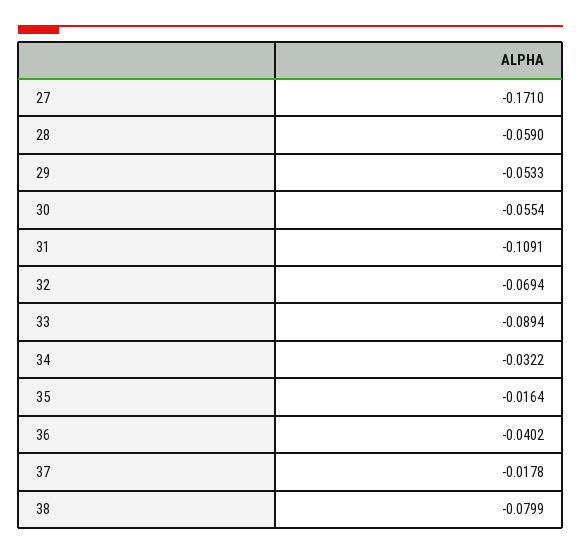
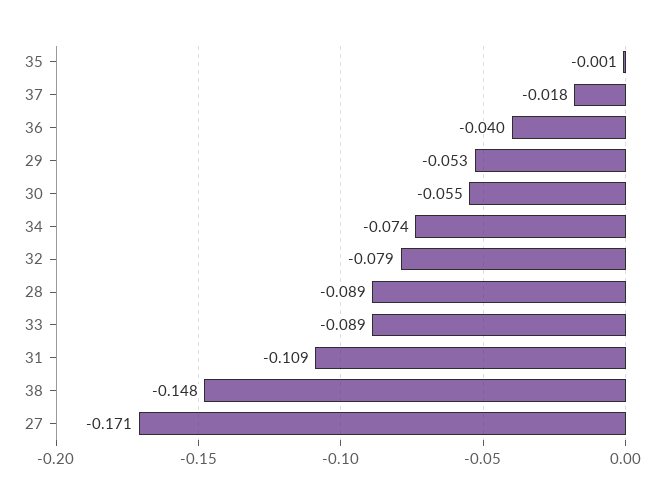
28: -0.059 -> -0.089
32: -0.0694 -> -0.079
34: -0.0322 -> -0.074
35: -0.0164 -> -0.001
38: -0.0799 -> -0.148

